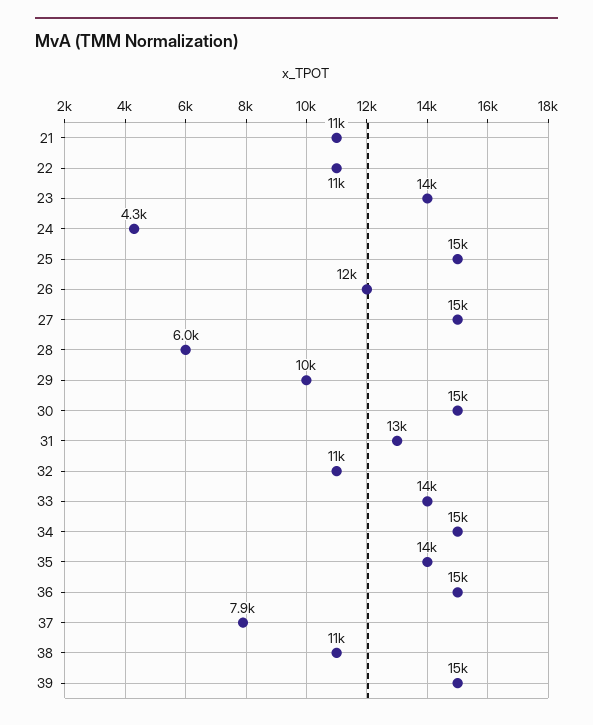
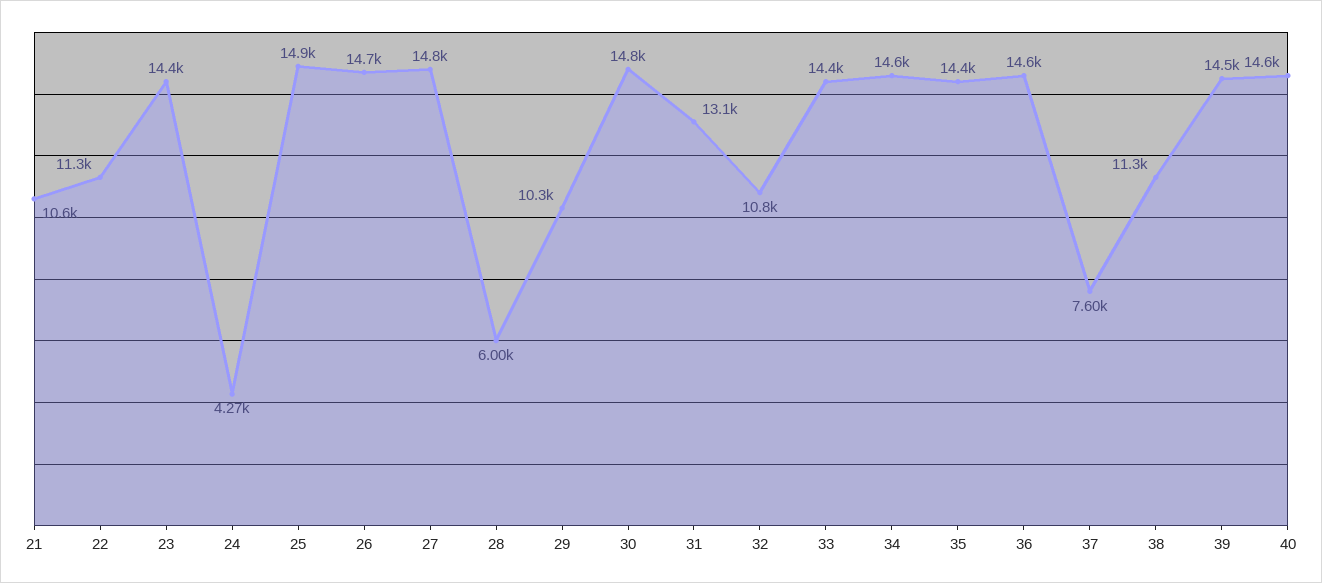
26: 12000 -> 14700
37: 7900 -> 7600
40: none -> 14600

